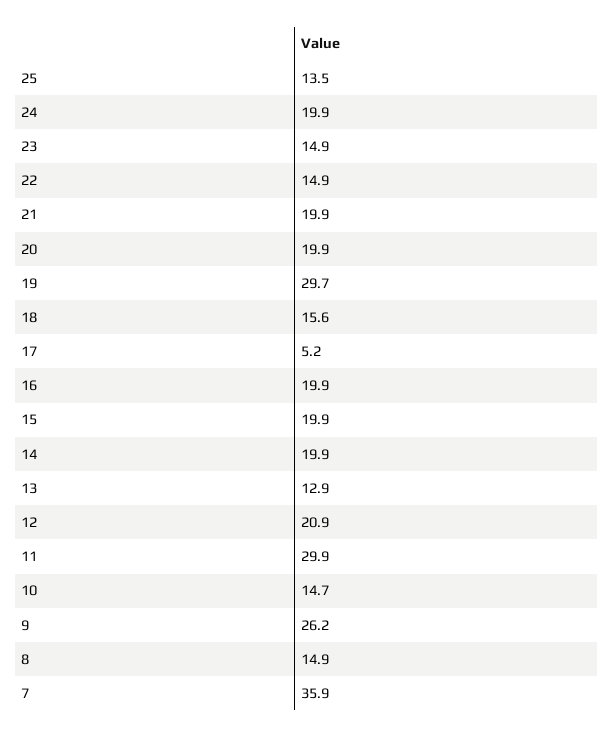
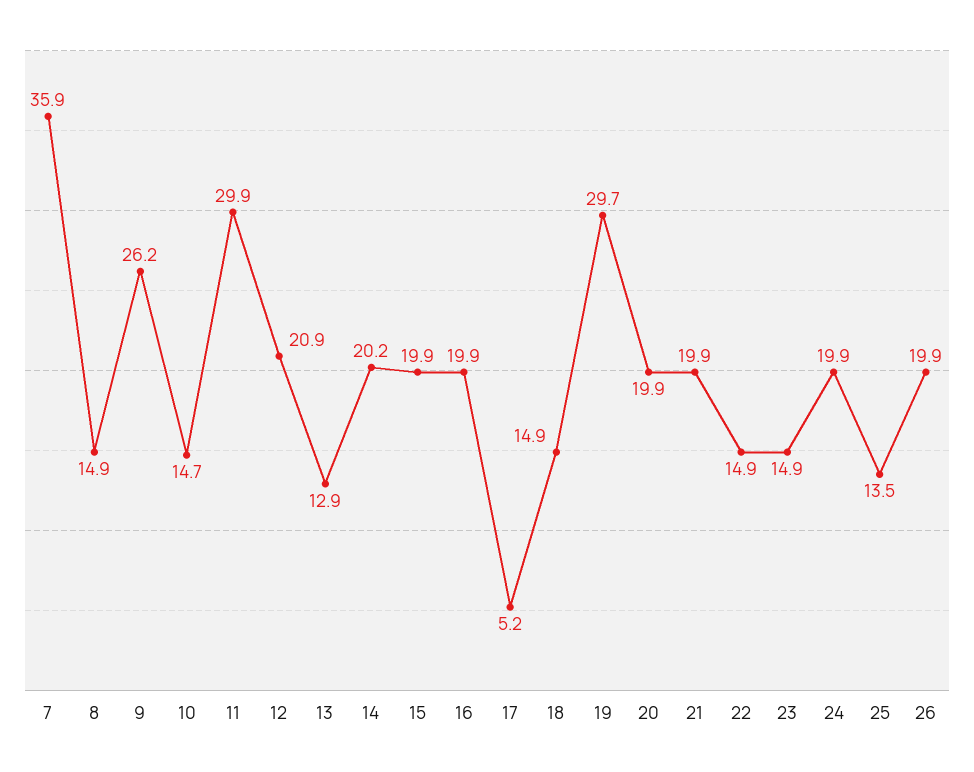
18: 15.6 -> 14.9
14: 19.9 -> 20.2
26: none -> 19.9

